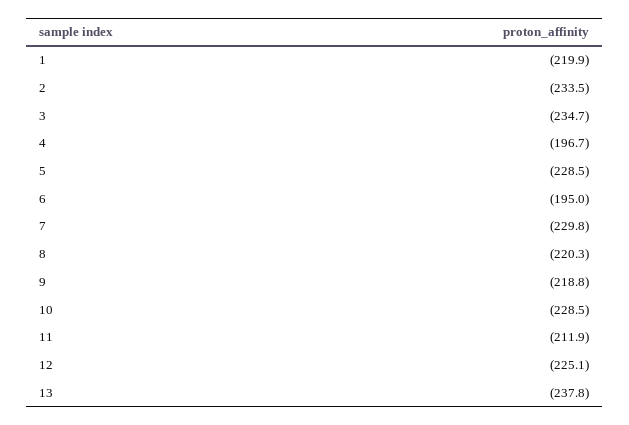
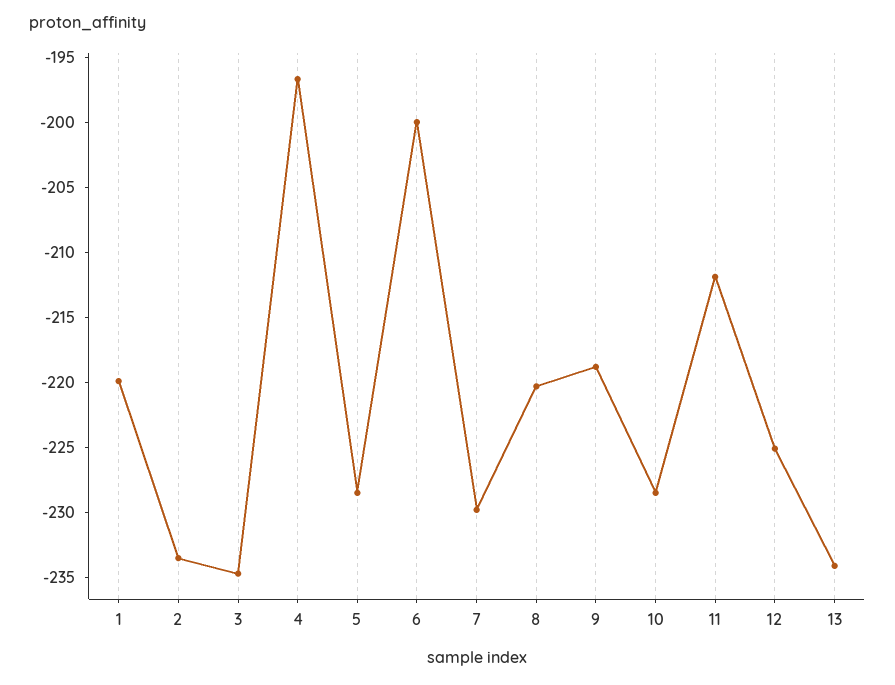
6: -195 -> -200
13: -237.8 -> -234

